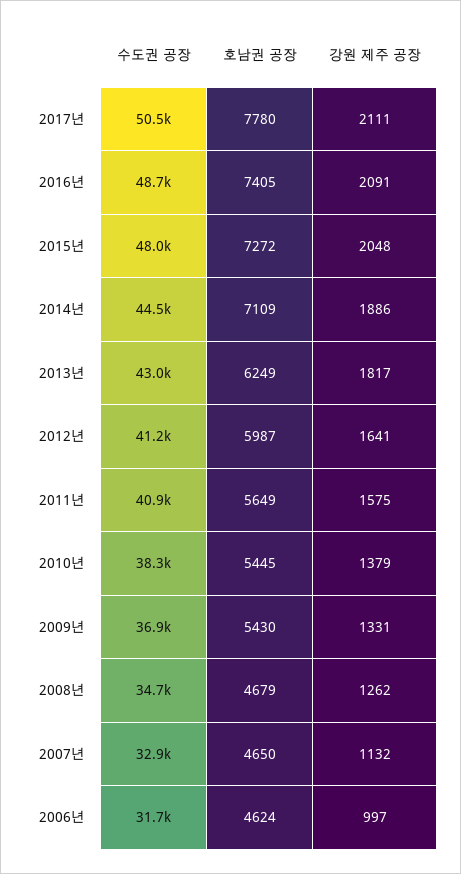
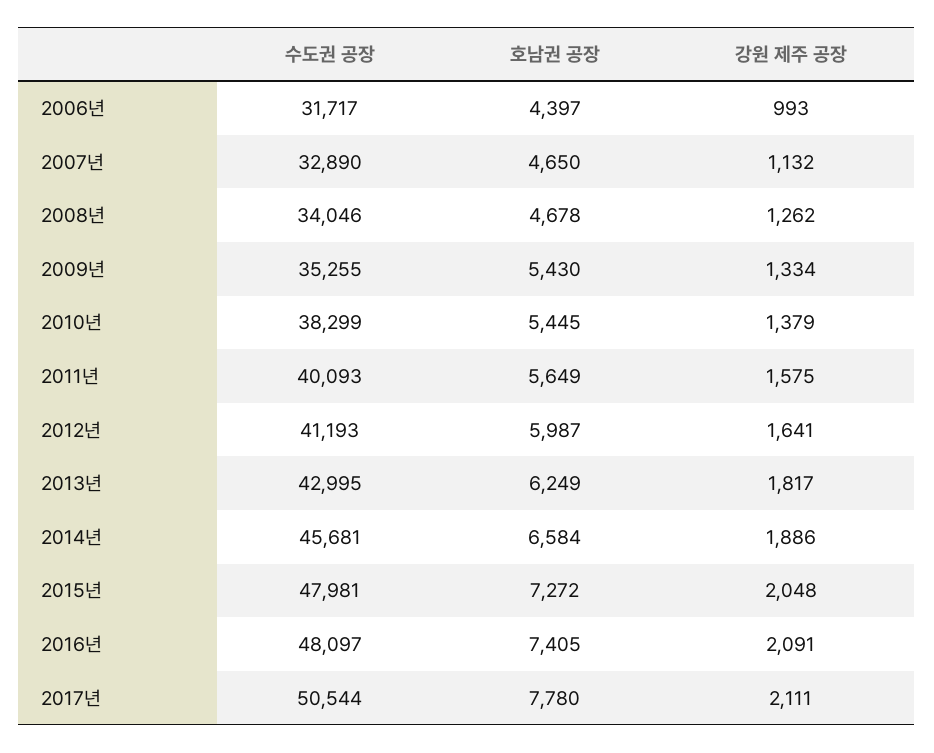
수도권 공장, 2016년: 48700 -> 48097
수도권 공장, 2014년: 44500 -> 45681
호남권 공장, 2014년: 7109 -> 6584
수도권 공장, 2011년: 40900 -> 40093
수도권 공장, 2009년: 36900 -> 35255
강원 제주 공장, 2009년: 1331 -> 1334
수도권 공장, 2008년: 34700 -> 34046
호남권 공장, 2008년: 4679 -> 4678
호남권 공장, 2006년: 4624 -> 4397
강원 제주 공장, 2006년: 997 -> 993

